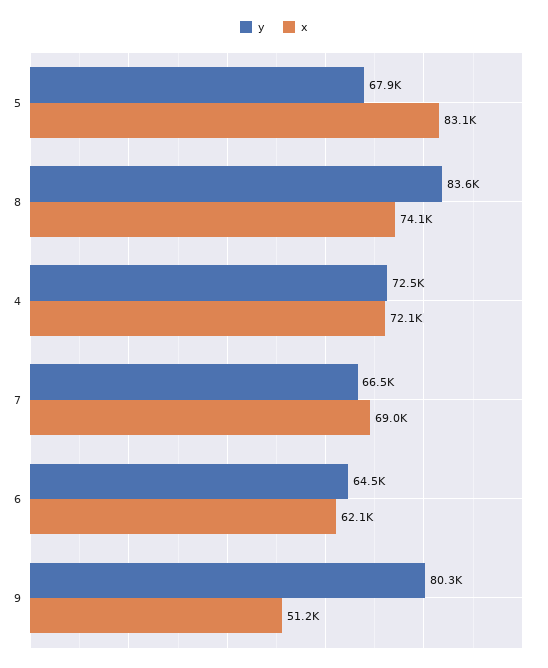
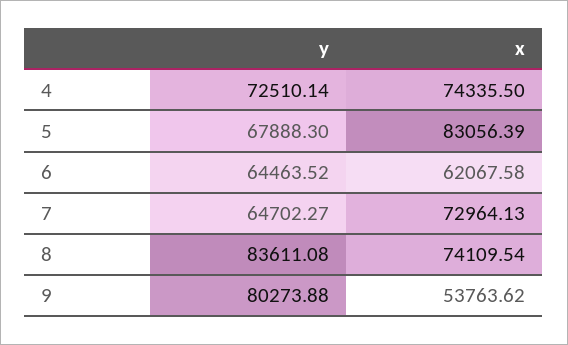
x, 4: 72100 -> 74335.5
y, 7: 66500 -> 64702.27
x, 7: 69000 -> 72964.13
x, 9: 51200 -> 53763.62

